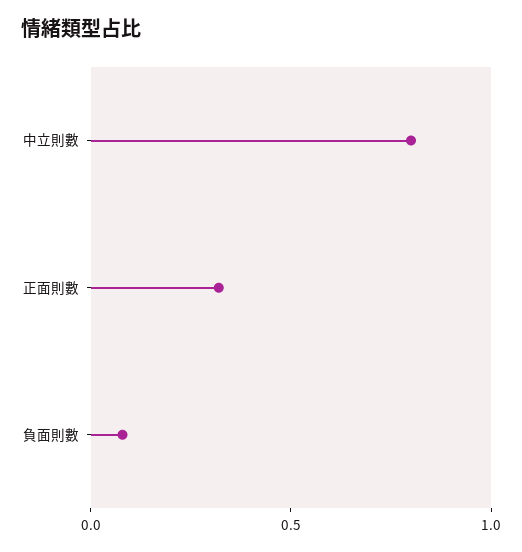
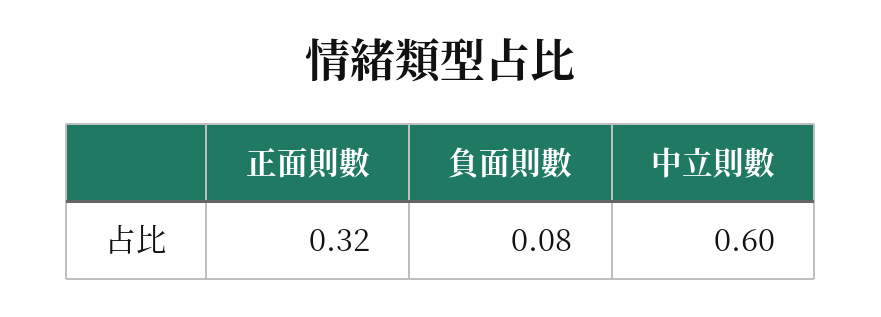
中立則數: 0.8 -> 0.6

